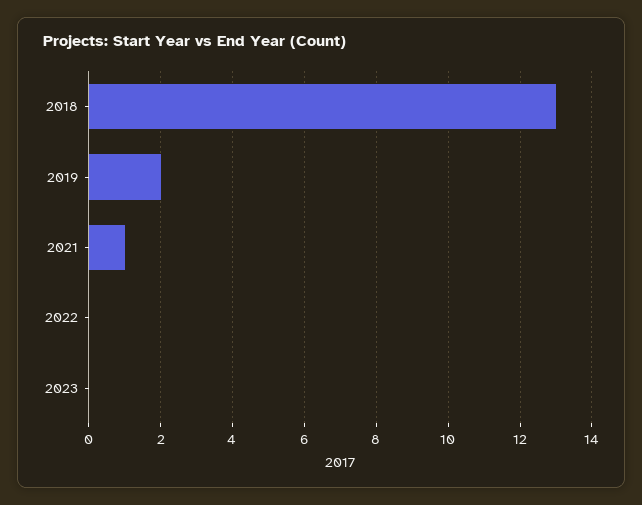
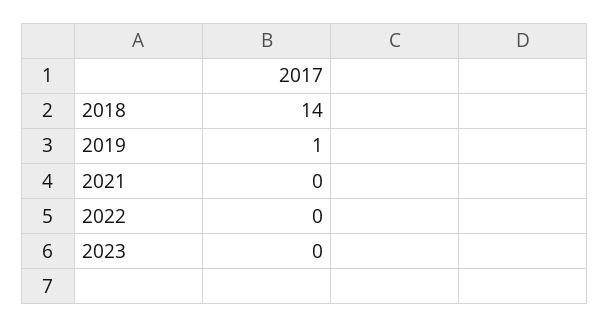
2018: 13 -> 14
2019: 2 -> 1
2021: 1 -> 0

